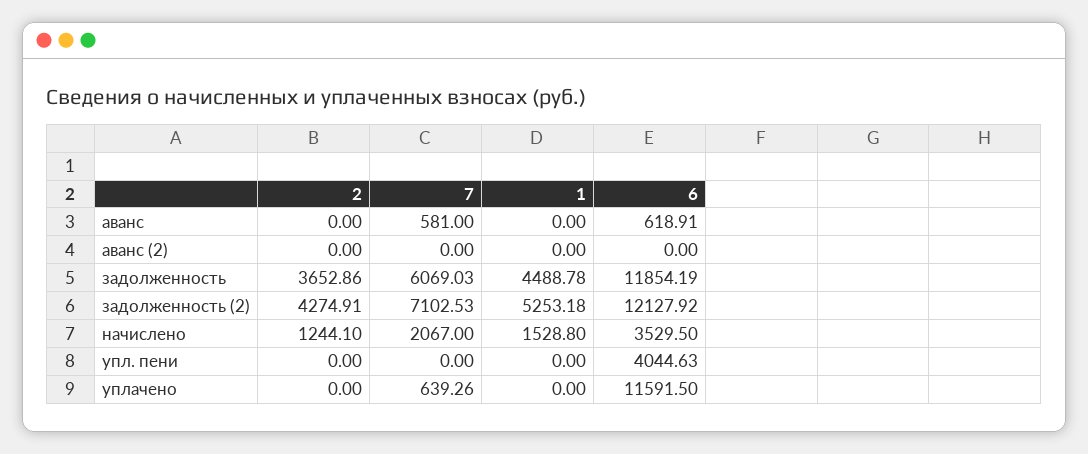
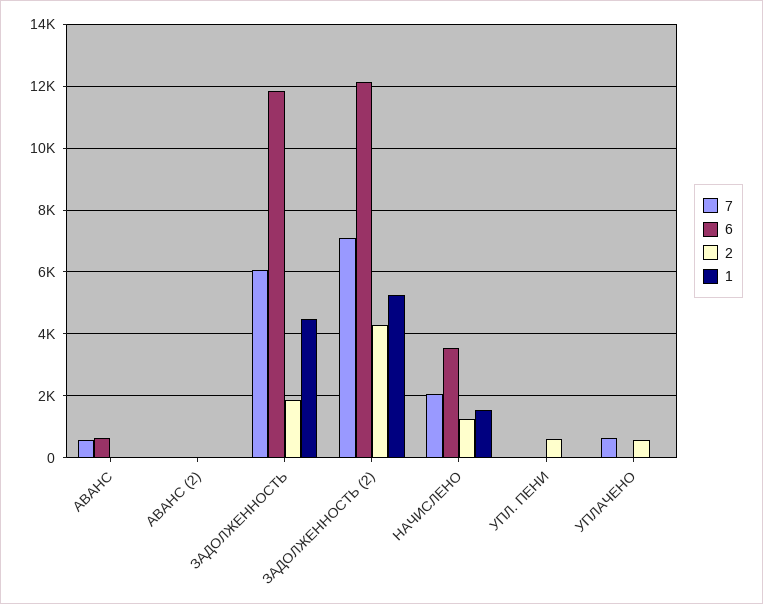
2, задолженность: 3652.86 -> 1800
2, упл. пени: 0 -> 600
6, упл. пени: 4044.63 -> 0
2, уплачено: 0 -> 600
6, уплачено: 11591.5 -> 0

